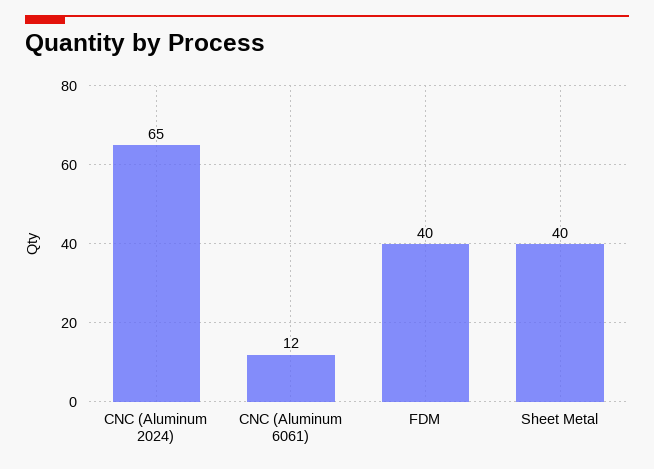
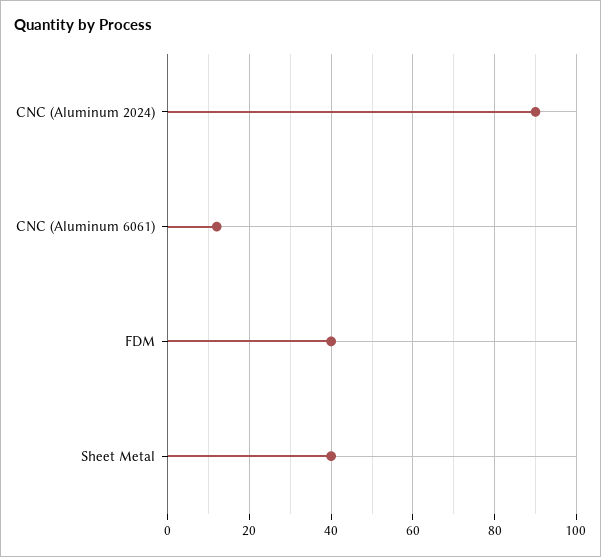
CNC (Aluminum 2024): 65 -> 90

